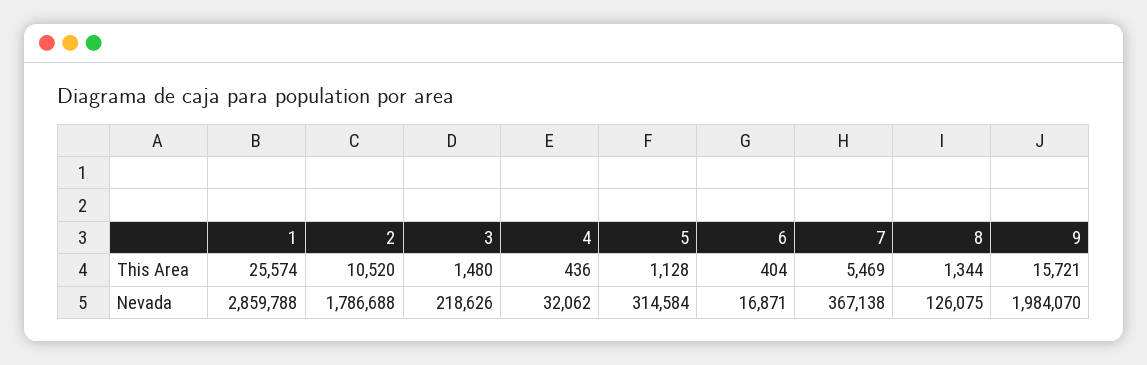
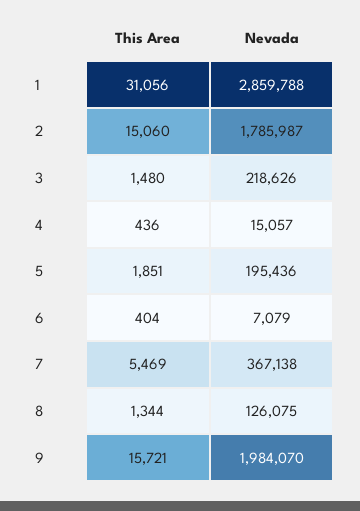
1, This Area: 25574 -> 31056
2, This Area: 10520 -> 15060
5, This Area: 1128 -> 1851
2, Nevada: 1786688 -> 1785987
4, Nevada: 32062 -> 15057
5, Nevada: 314584 -> 195436
6, Nevada: 16871 -> 7079

